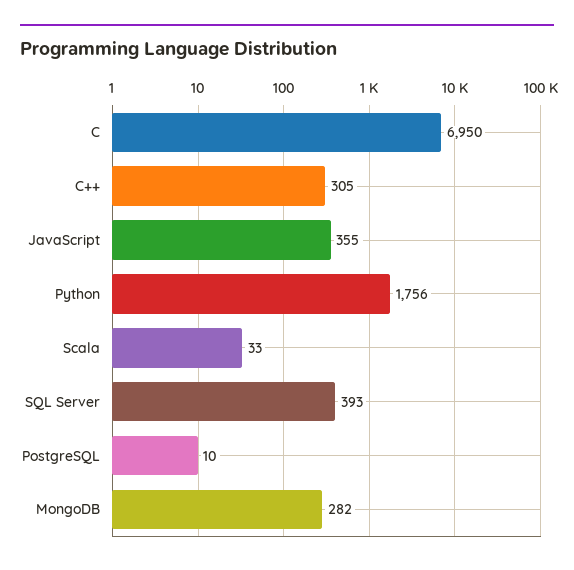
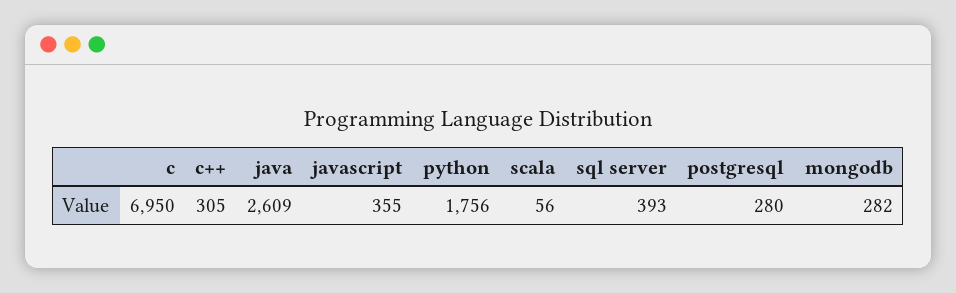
Scala: 33 -> 56
PostgreSQL: 10 -> 280
java: none -> 2609

